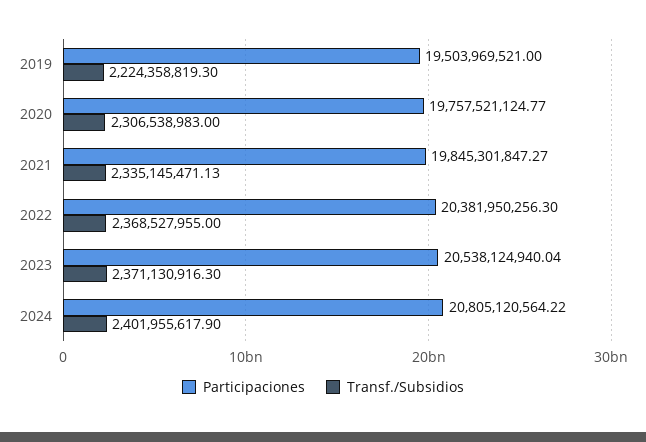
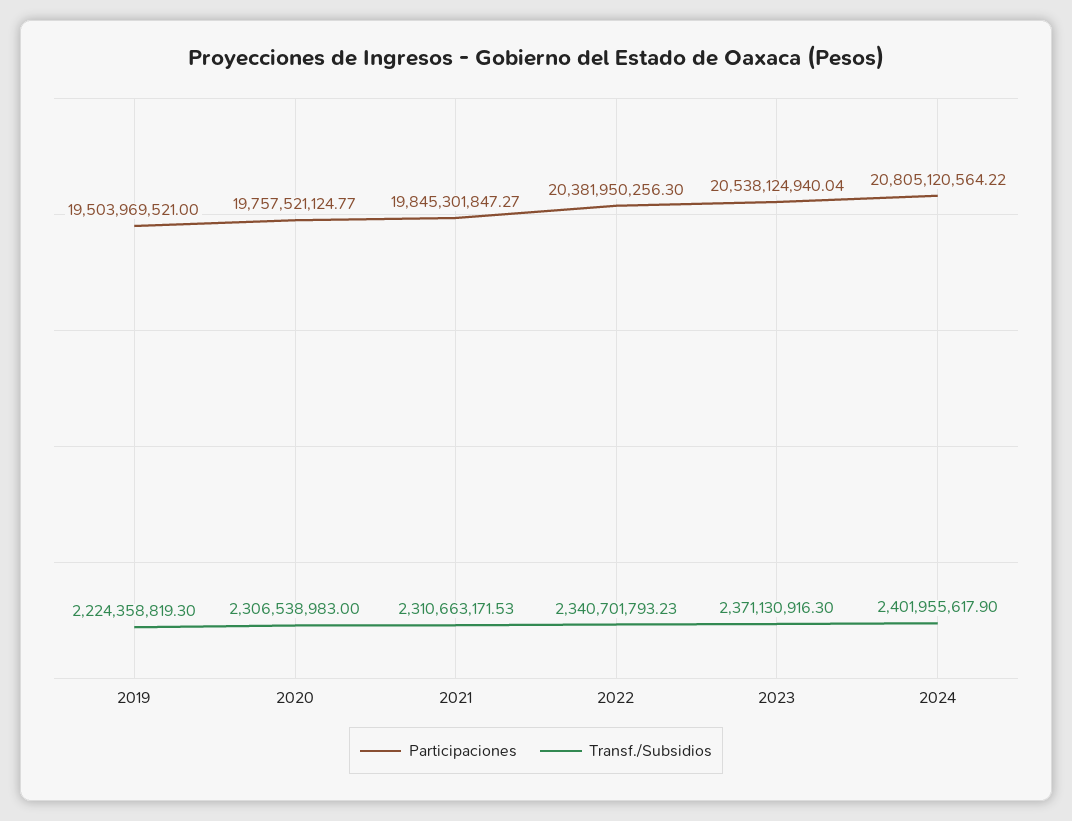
Transf./Subsidios, 2021: 2335145471.13 -> 2310663171.53
Transf./Subsidios, 2022: 2368527955 -> 2340701793.23

